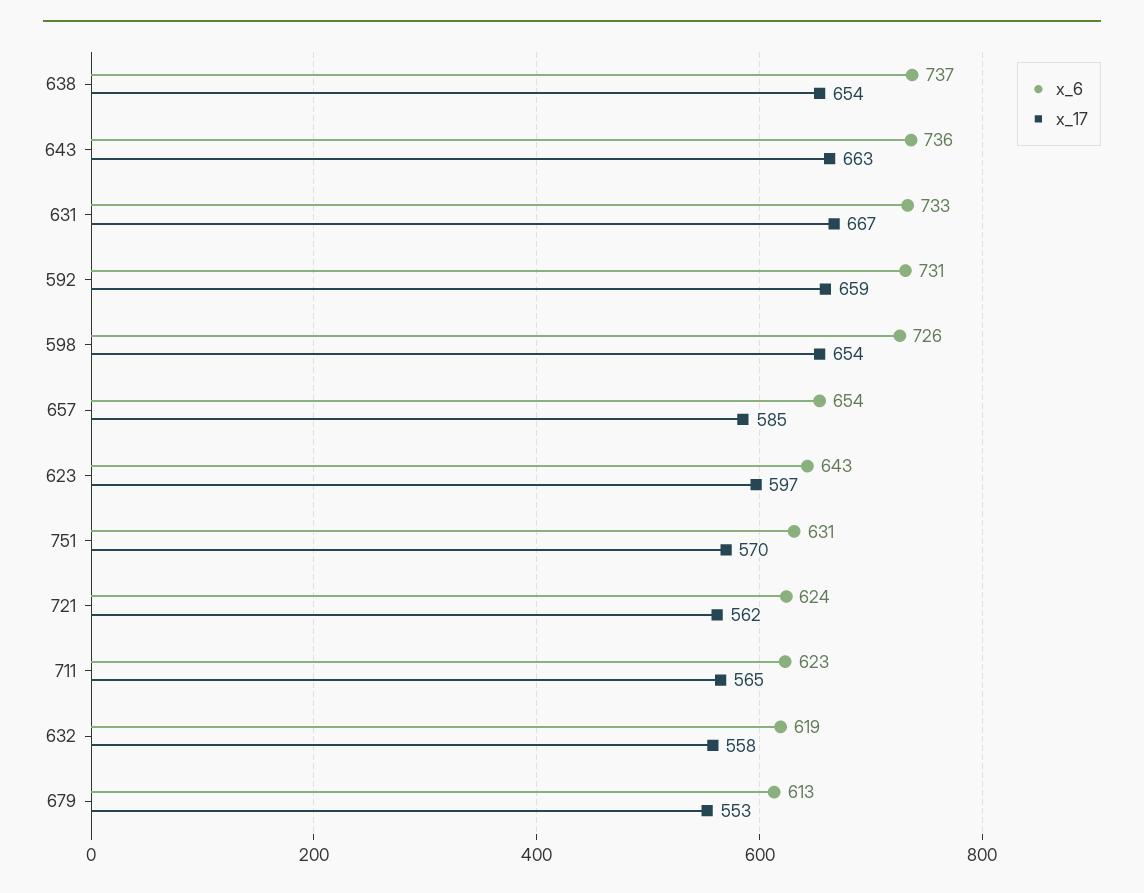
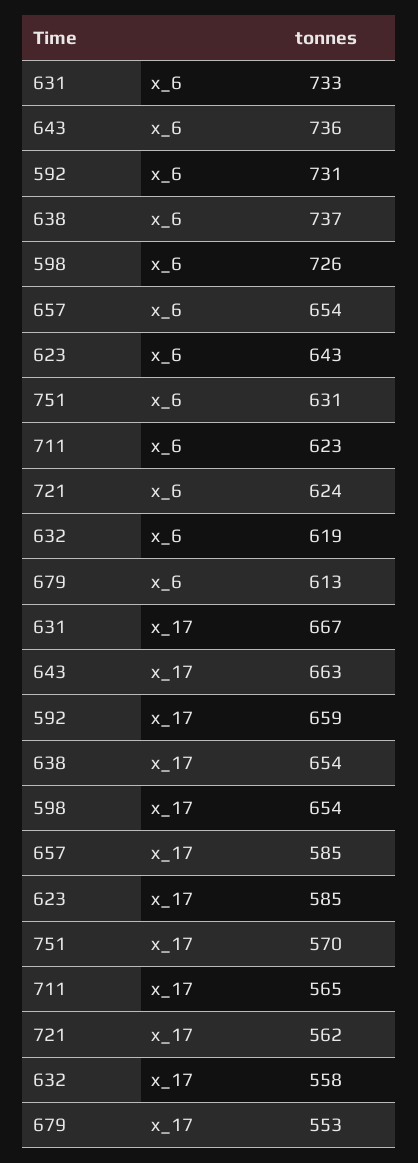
x_17, 623: 597 -> 585

